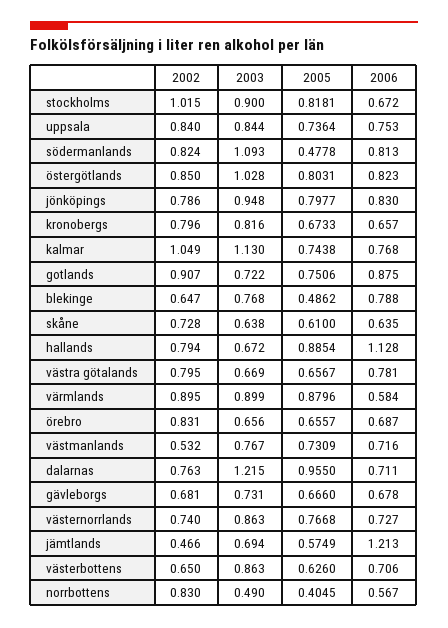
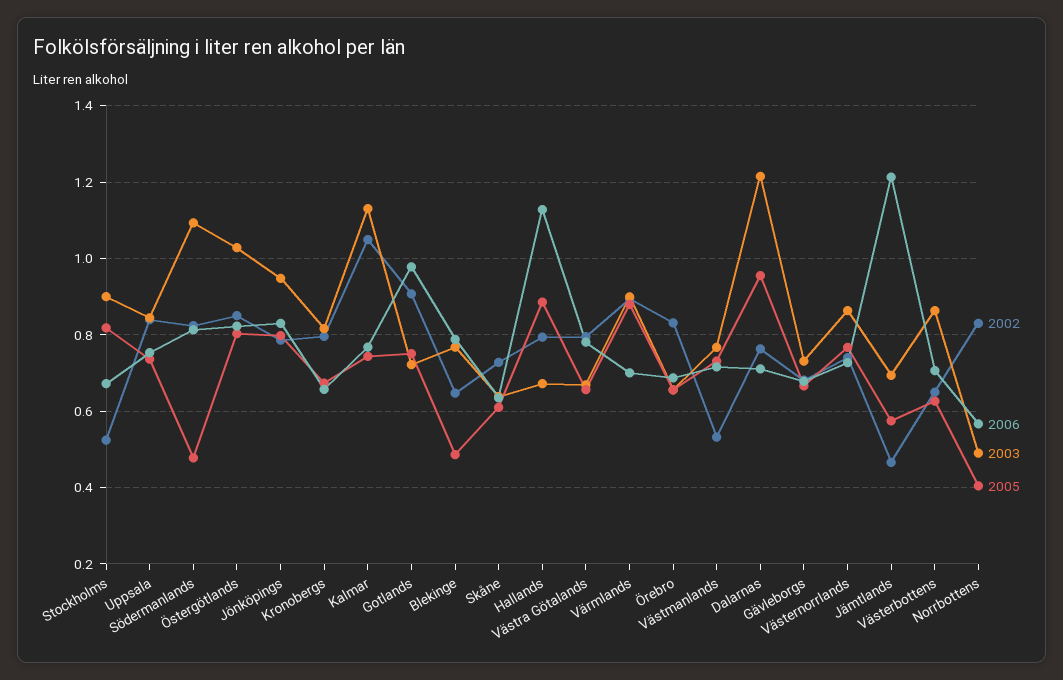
2002, stockholms: 1.015 -> 0.52
2006, gotlands: 0.875 -> 0.98
2006, värmlands: 0.584 -> 0.7

